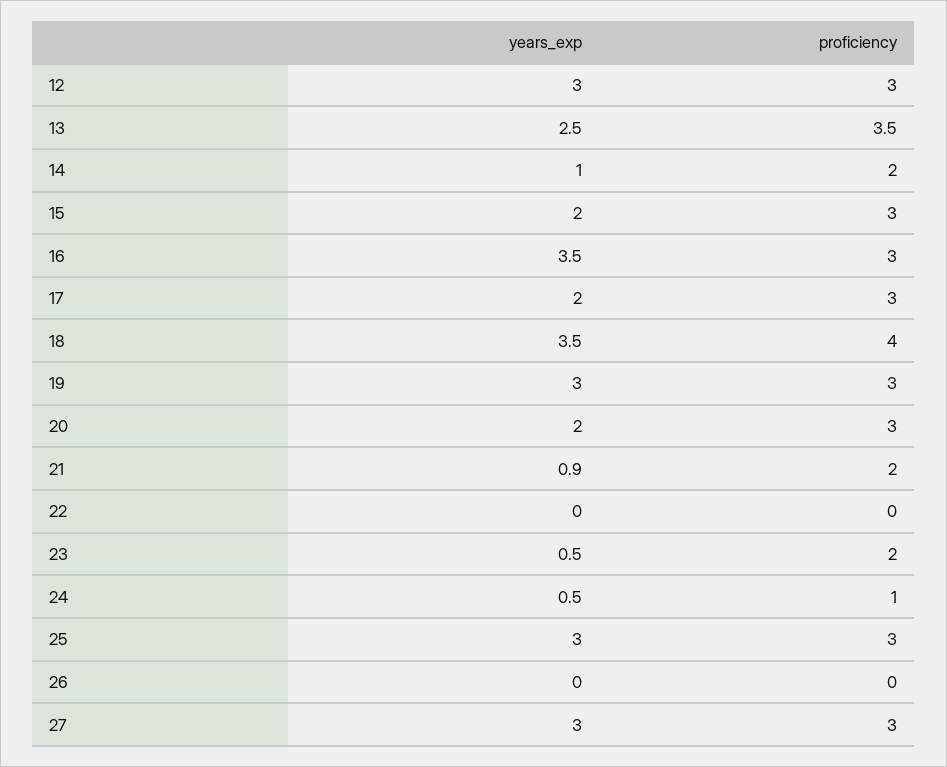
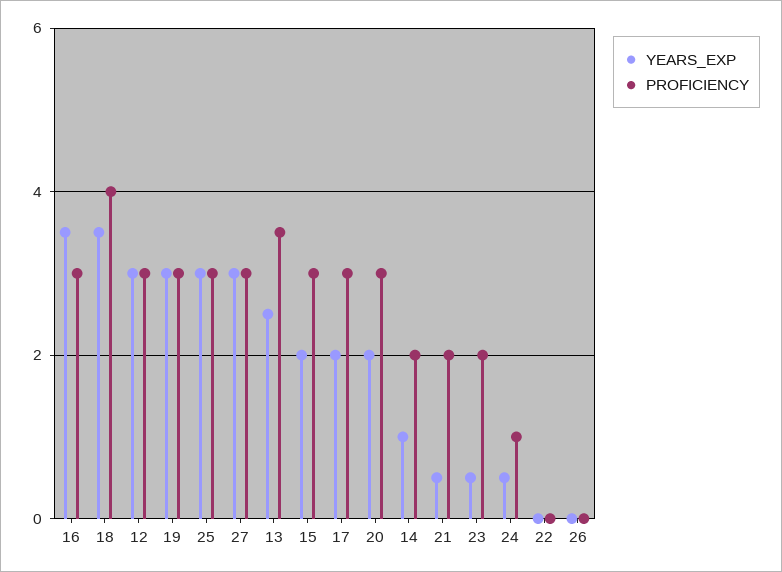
years_exp, 21: 0.9 -> 0.5

